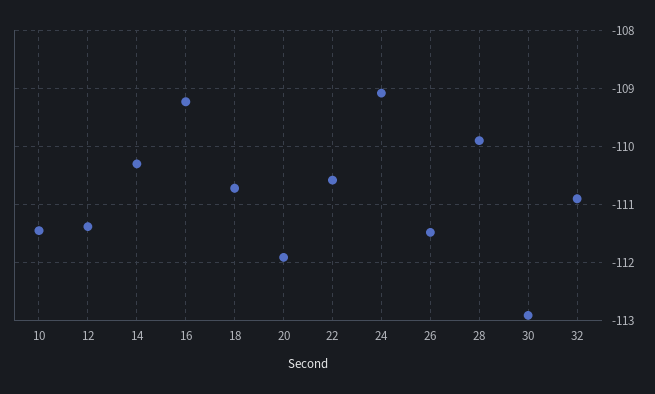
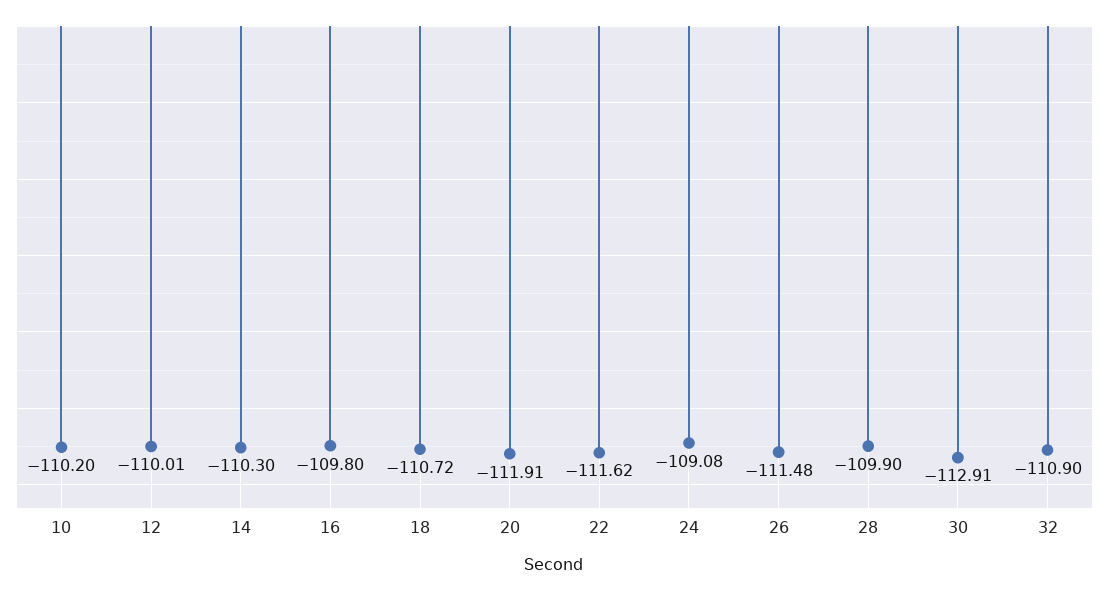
10: -111.4 -> -110.2
12: -111.4 -> -110.01
16: -109.2 -> -109.8
22: -110.6 -> -111.62

